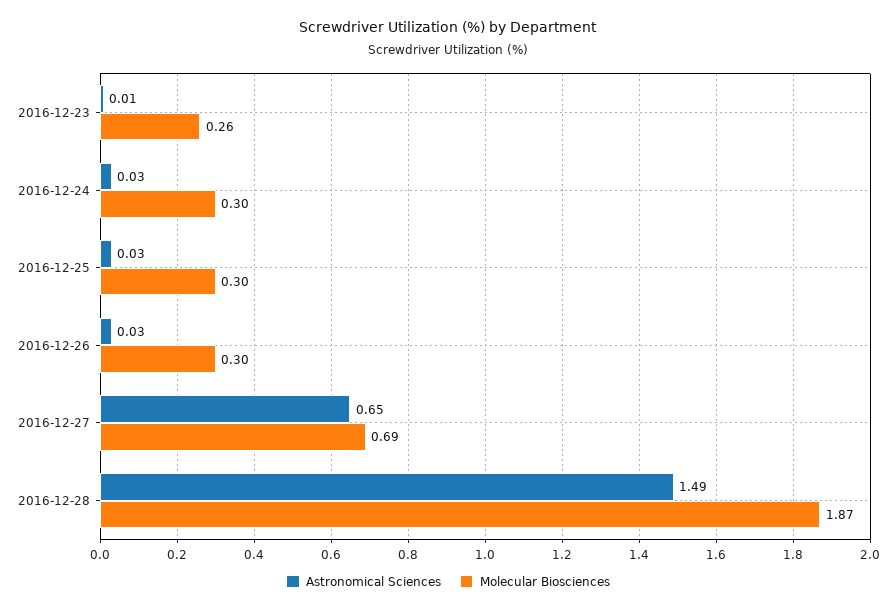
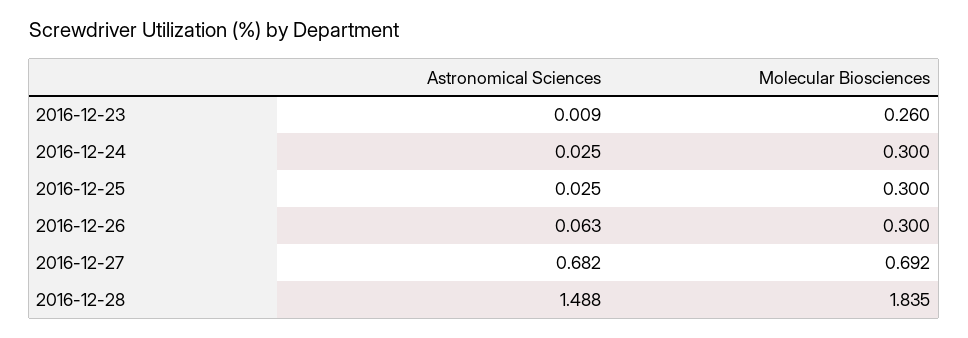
Astronomical Sciences, 2016-12-26: 0.03 -> 0.063
Astronomical Sciences, 2016-12-27: 0.65 -> 0.682
Molecular Biosciences, 2016-12-28: 1.87 -> 1.835

